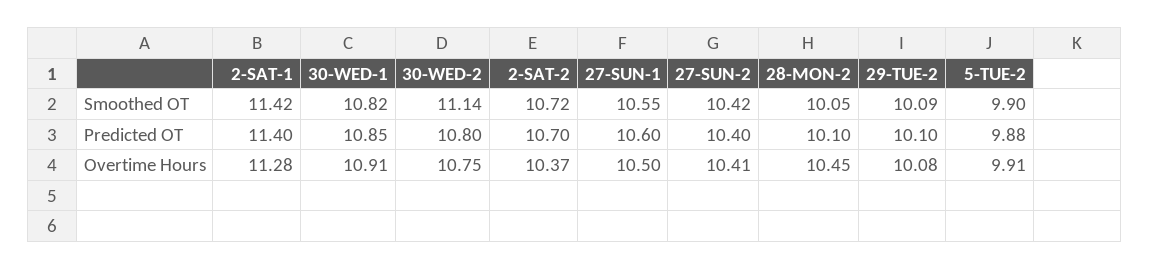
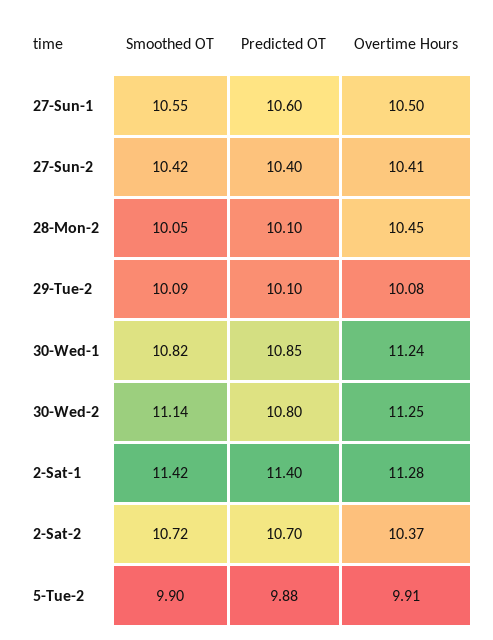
30-WED-1, Overtime Hours: 10.91 -> 11.24
30-WED-2, Overtime Hours: 10.75 -> 11.25

